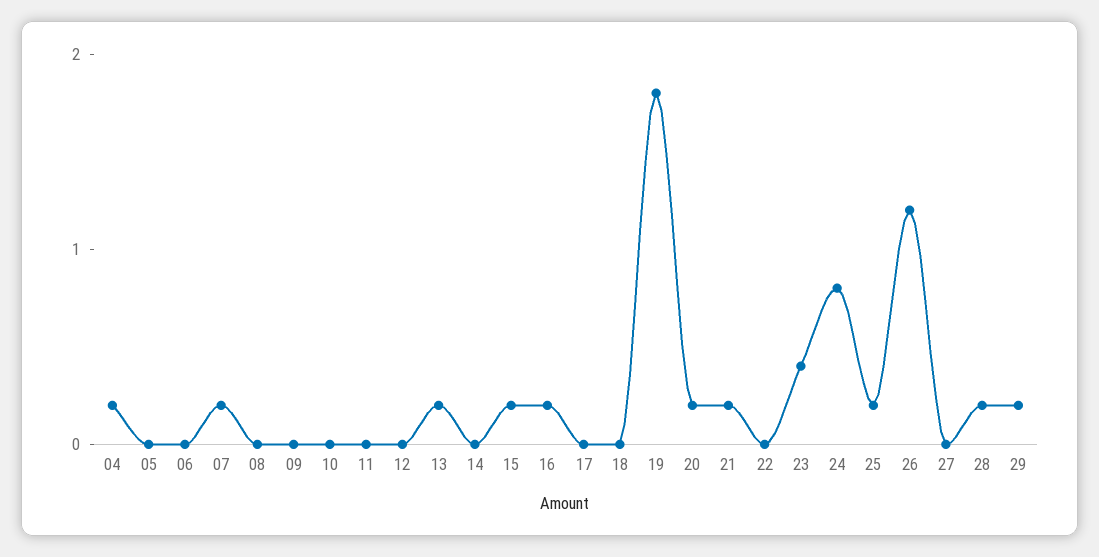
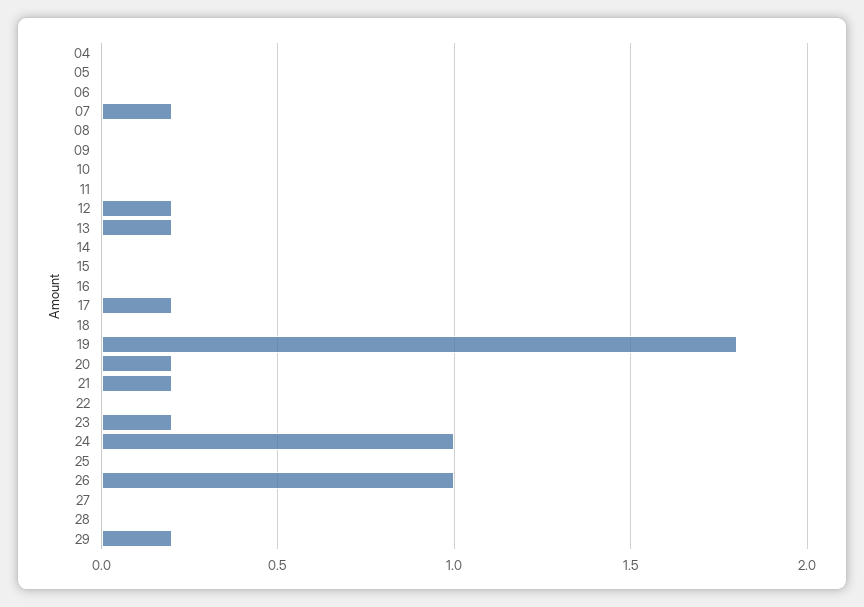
04: 0.2 -> 0
12: 0 -> 0.2
15: 0.2 -> 0
16: 0.2 -> 0
17: 0 -> 0.2
23: 0.4 -> 0.2
24: 0.8 -> 1
25: 0.2 -> 0
26: 1.2 -> 1
28: 0.2 -> 0

